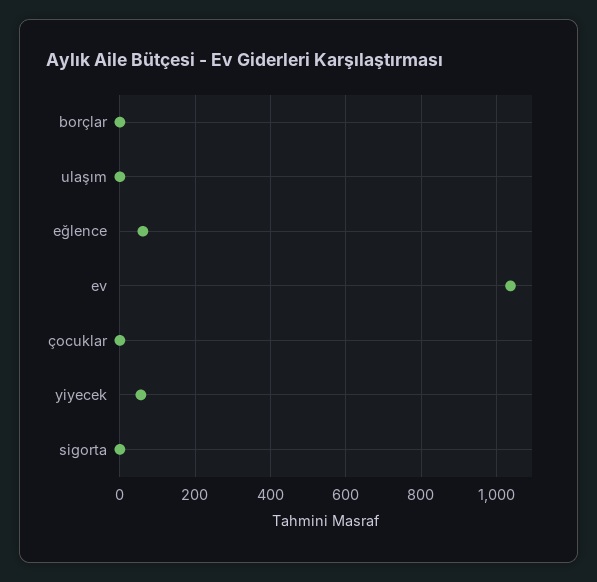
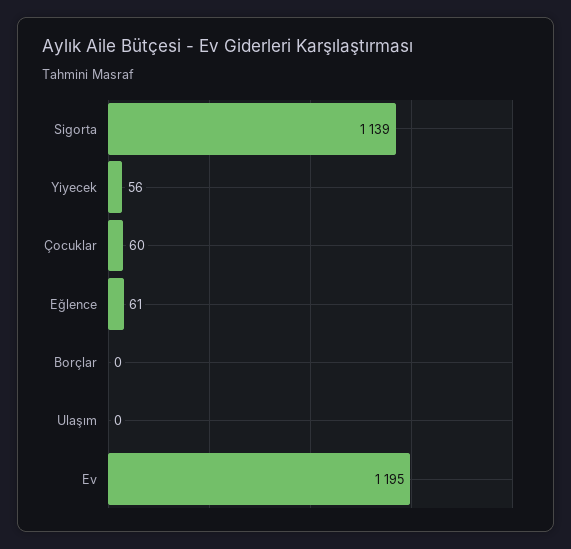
ev: 1040 -> 1195
çocuklar: 0 -> 60
sigorta: 0 -> 1139

